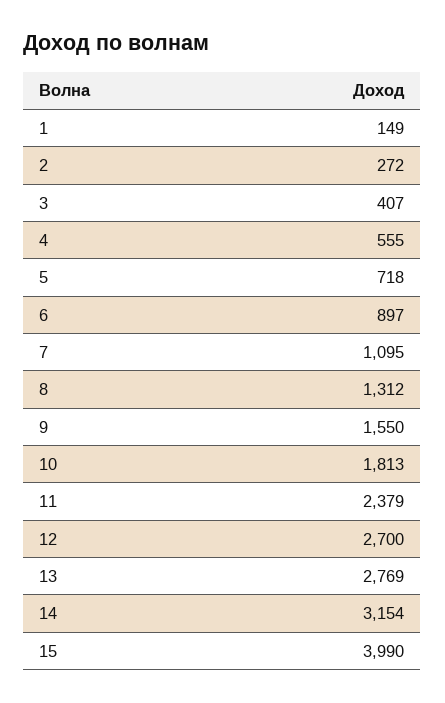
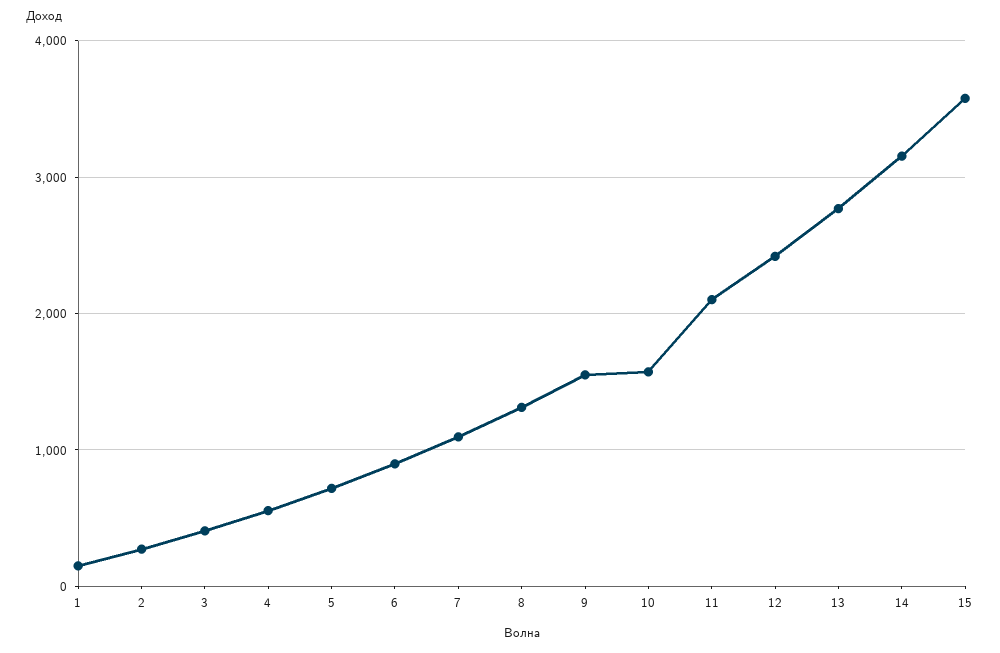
10: 1813 -> 1600
11: 2379 -> 2100
12: 2700 -> 2400
15: 3990 -> 3600

